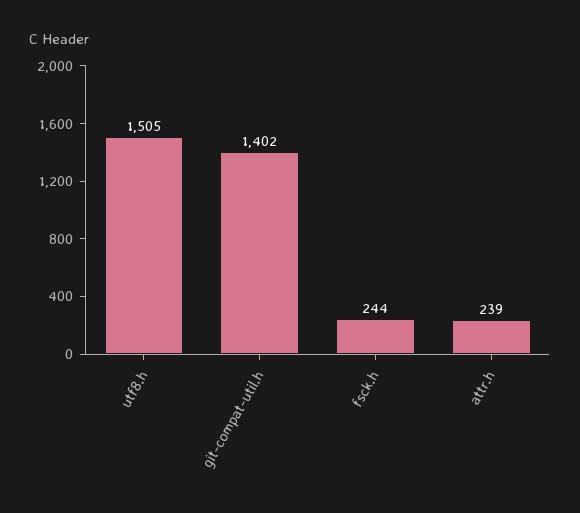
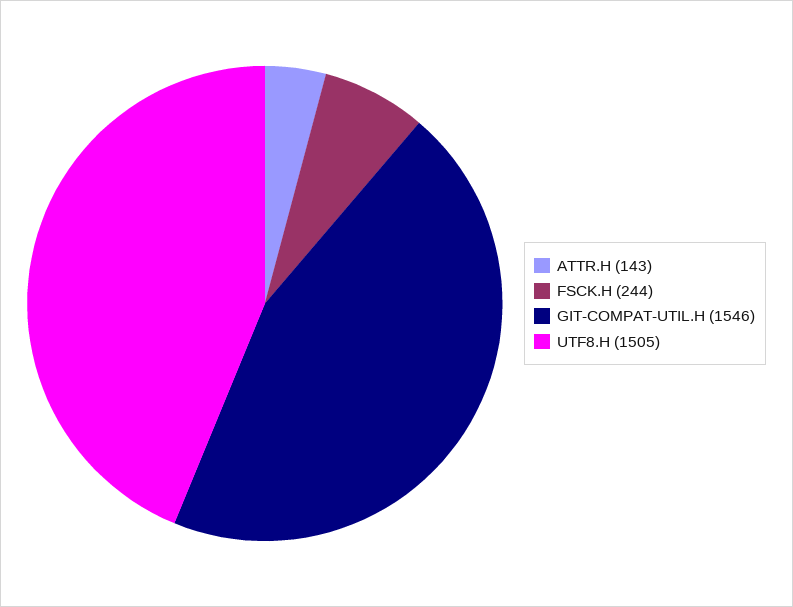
git-compat-util.h: 1402 -> 1546
attr.h: 239 -> 143

